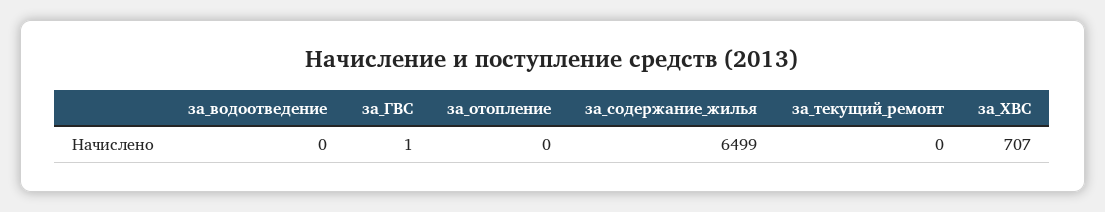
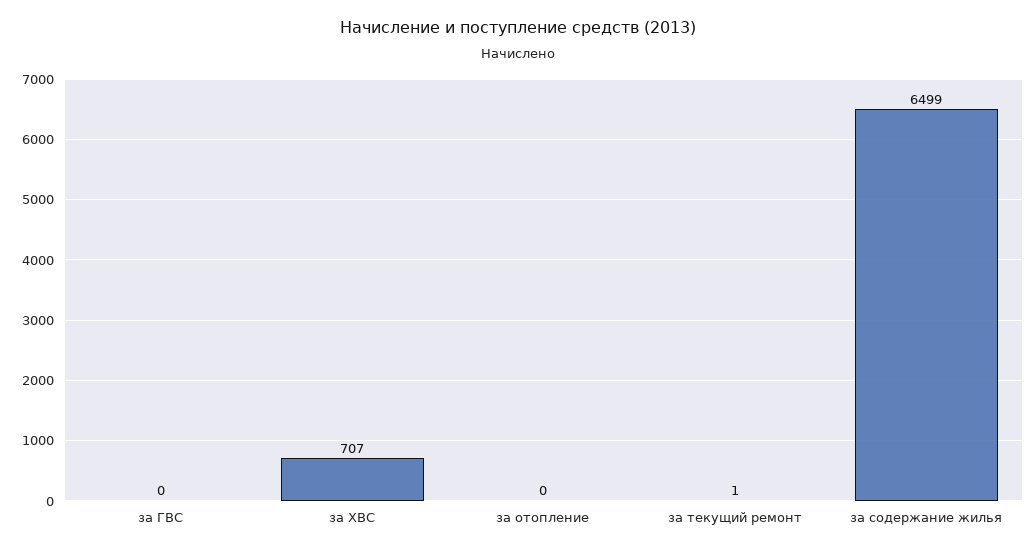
за_водоотведение: 0 -> none
за_ГВС: 1 -> 0
за_текущий_ремонт: 0 -> 1

